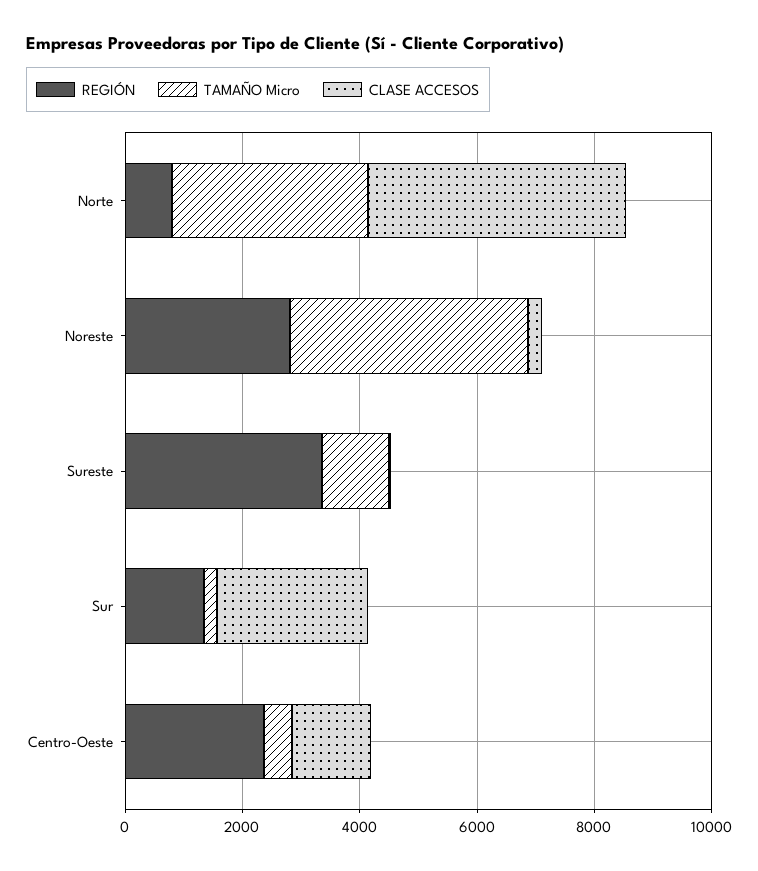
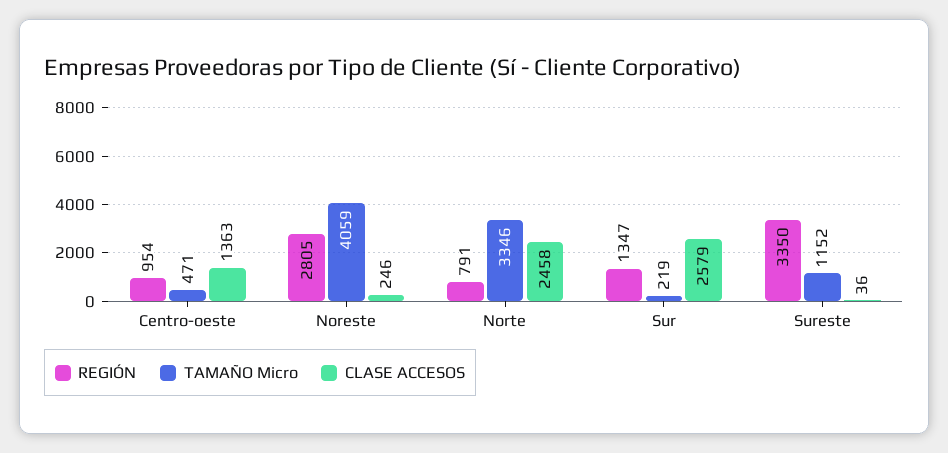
CLASE ACCESOS, Norte: 4500 -> 2458
REGIÓN, Centro-Oeste: 2500 -> 954

